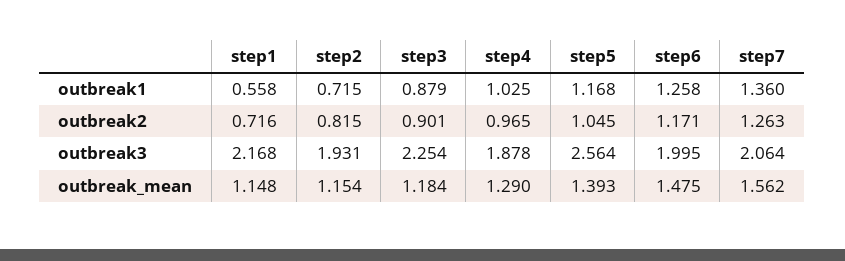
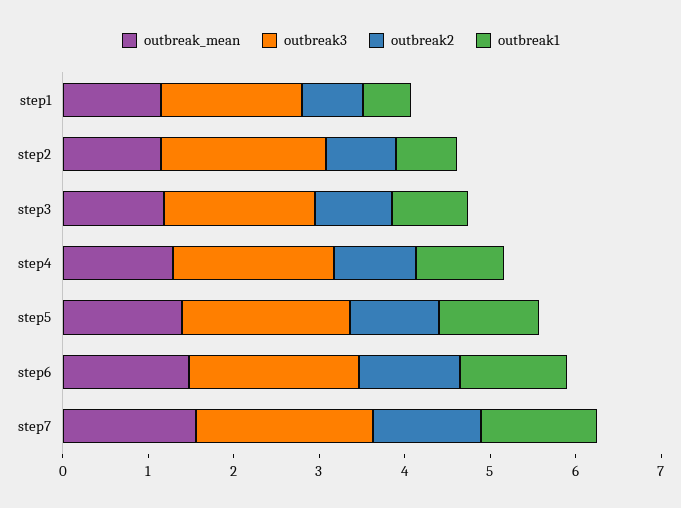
outbreak3, step1: 2.168 -> 1.6
outbreak3, step3: 2.254 -> 1.8
outbreak3, step5: 2.564 -> 2

